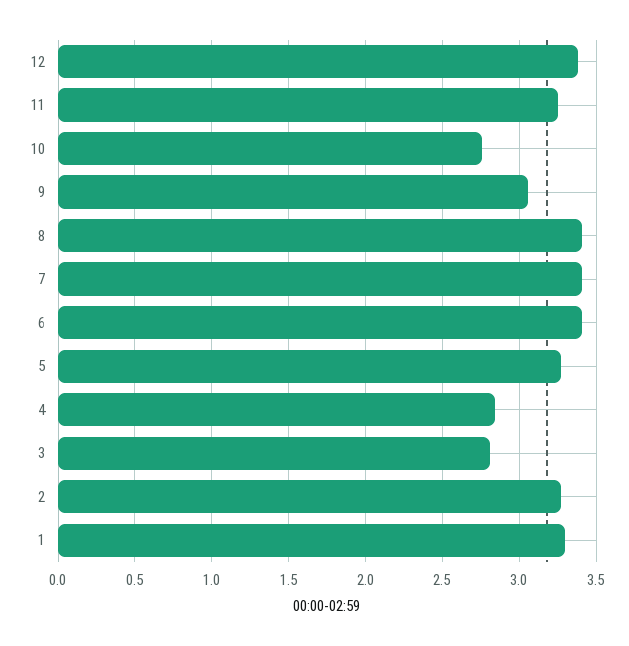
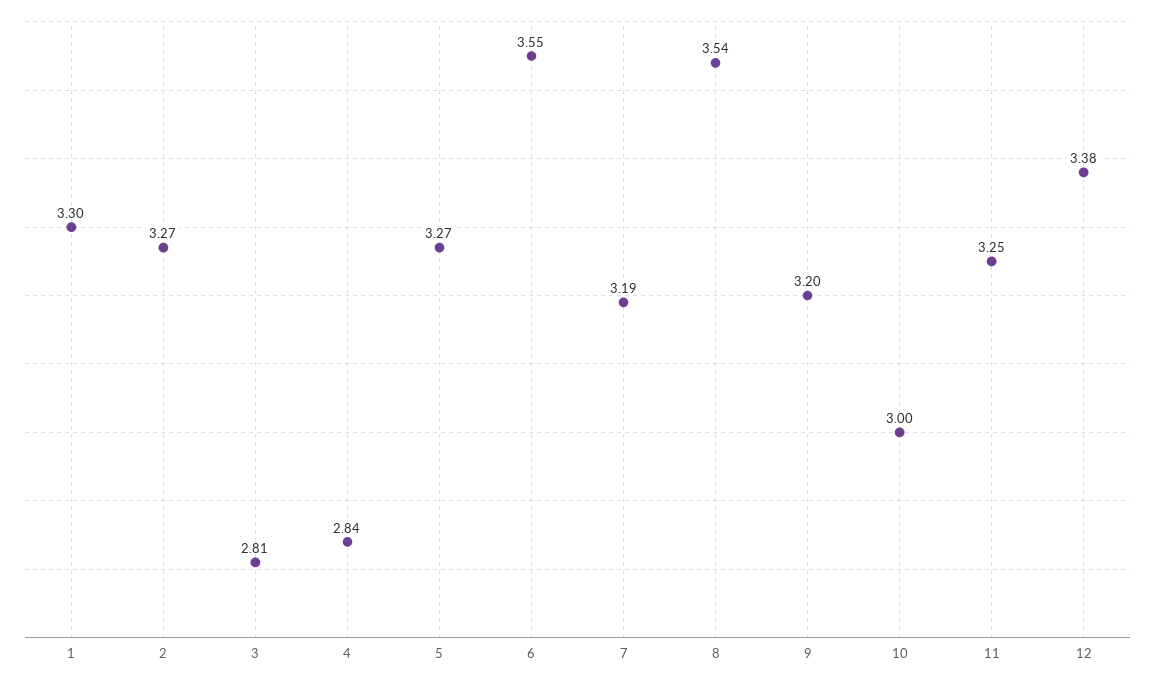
10: 2.75 -> 3
9: 3.05 -> 3.2
8: 3.4 -> 3.54
7: 3.4 -> 3.19
6: 3.4 -> 3.55

